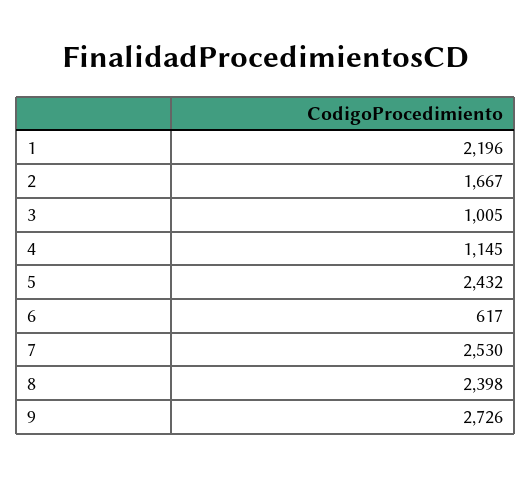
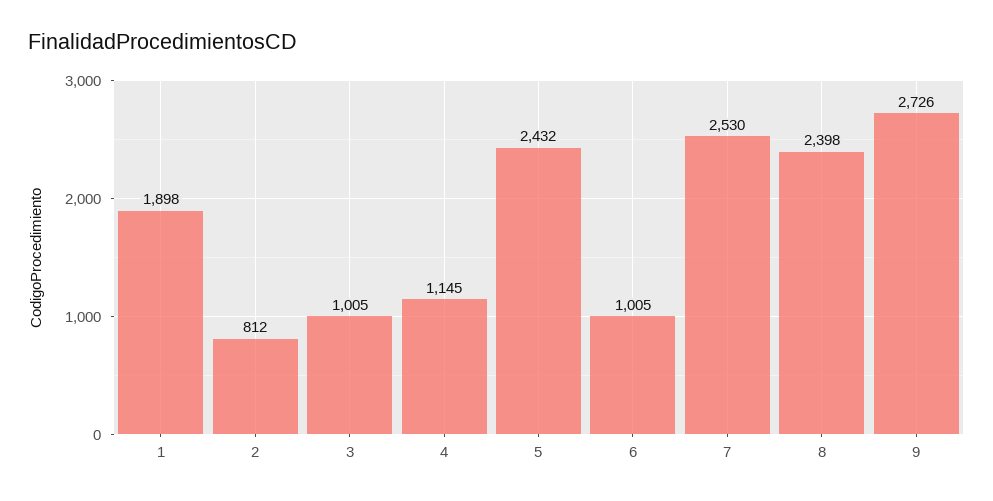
1: 2196 -> 1898
2: 1667 -> 812
6: 617 -> 1005

